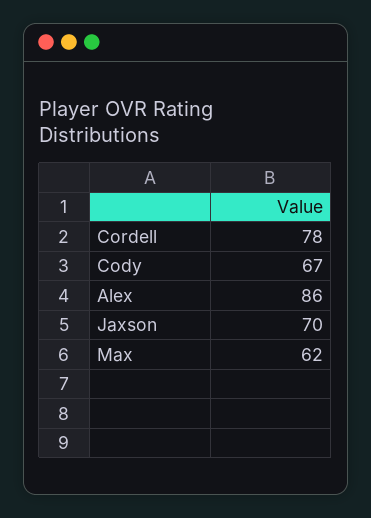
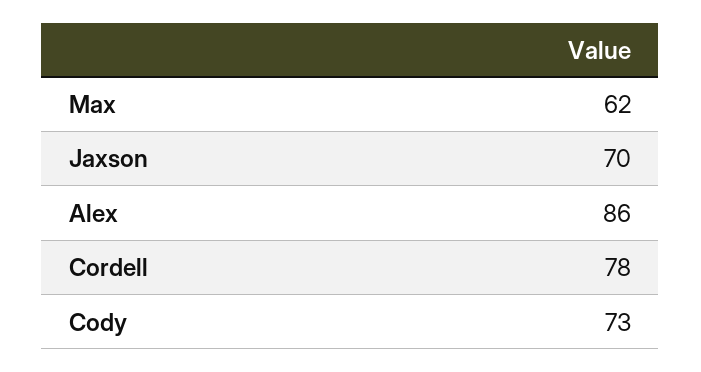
Cody: 67 -> 73

